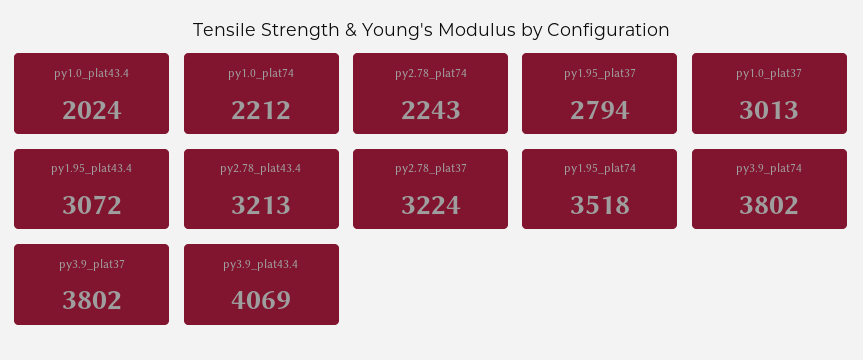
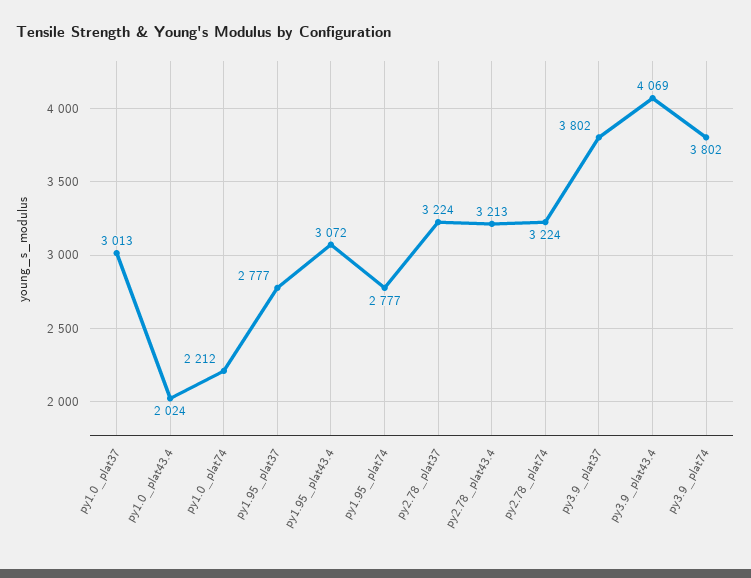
py2.78_plat74: 2243 -> 3224
py1.95_plat37: 2794 -> 2777
py1.95_plat74: 3518 -> 2777

